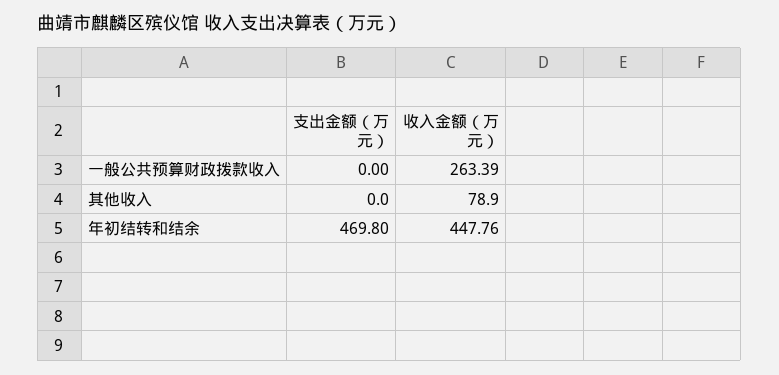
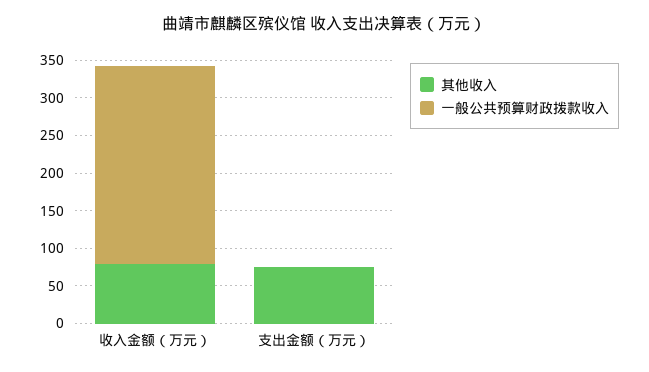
其他收入, 支出金额（万元）: 0 -> 75
年初结转和结余, 支出金额（万元）: 469.8 -> none
年初结转和结余, 收入金额（万元）: 447.76 -> none

